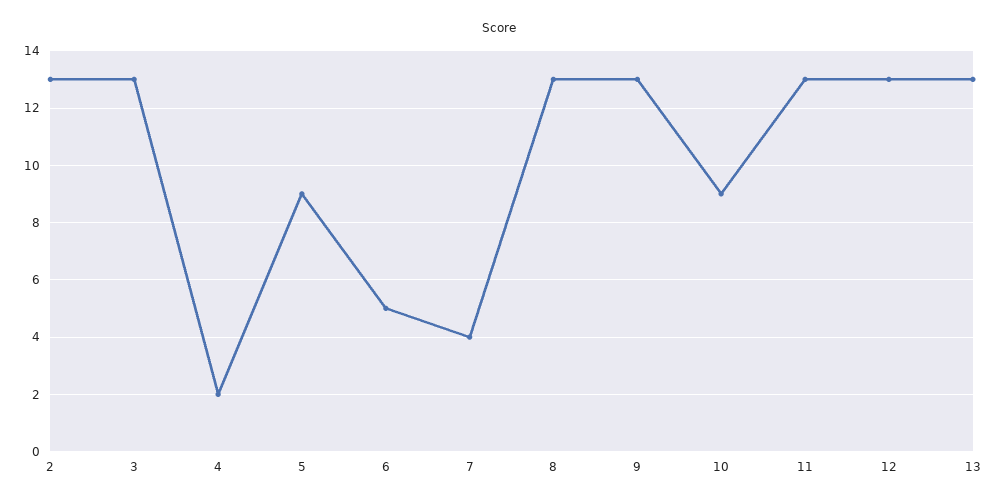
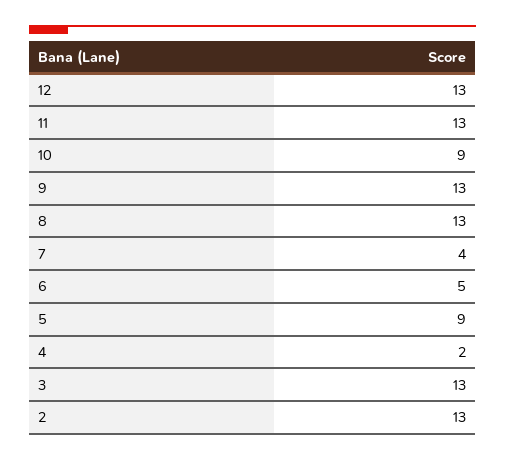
13: 13 -> none

